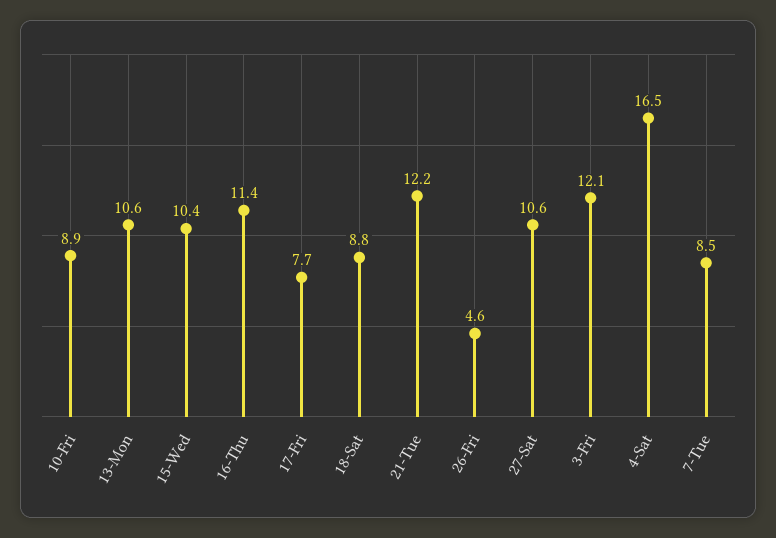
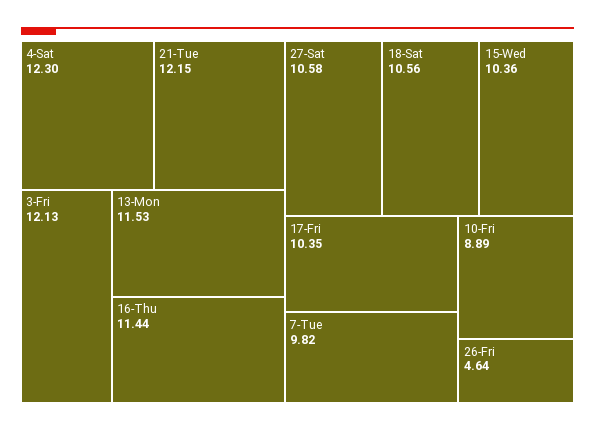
13-Mon: 10.6 -> 11.53
17-Fri: 7.7 -> 10.35
18-Sat: 8.8 -> 10.56
4-Sat: 16.5 -> 12.3
7-Tue: 8.5 -> 9.82

